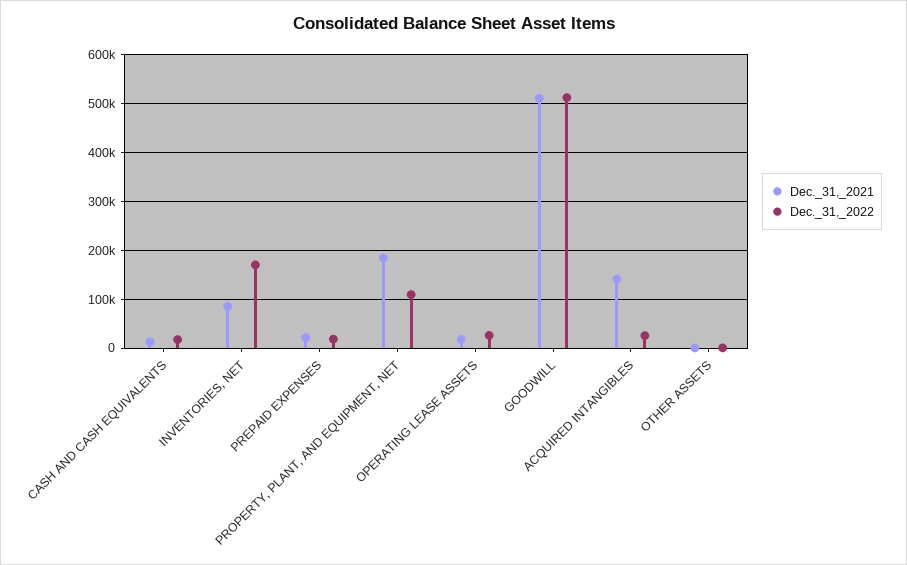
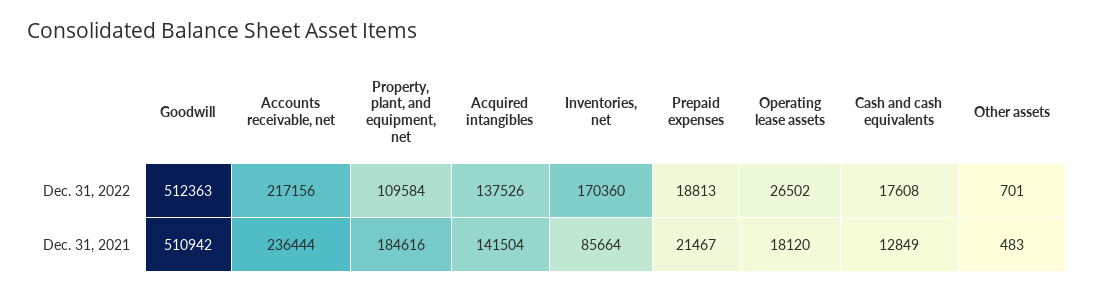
Dec._31,_2022, ACQUIRED INTANGIBLES: 20000 -> 137526
Dec._31,_2022, Accounts receivable, net: none -> 217156
Dec._31,_2021, Accounts receivable, net: none -> 236444

